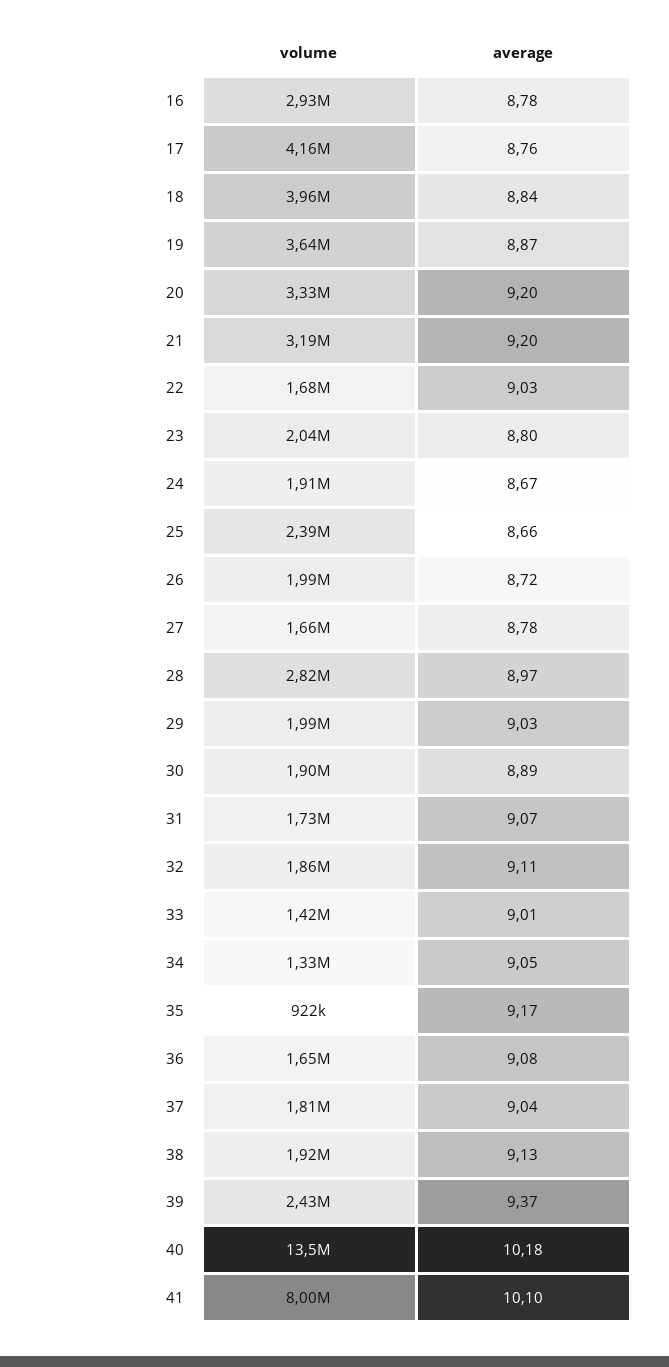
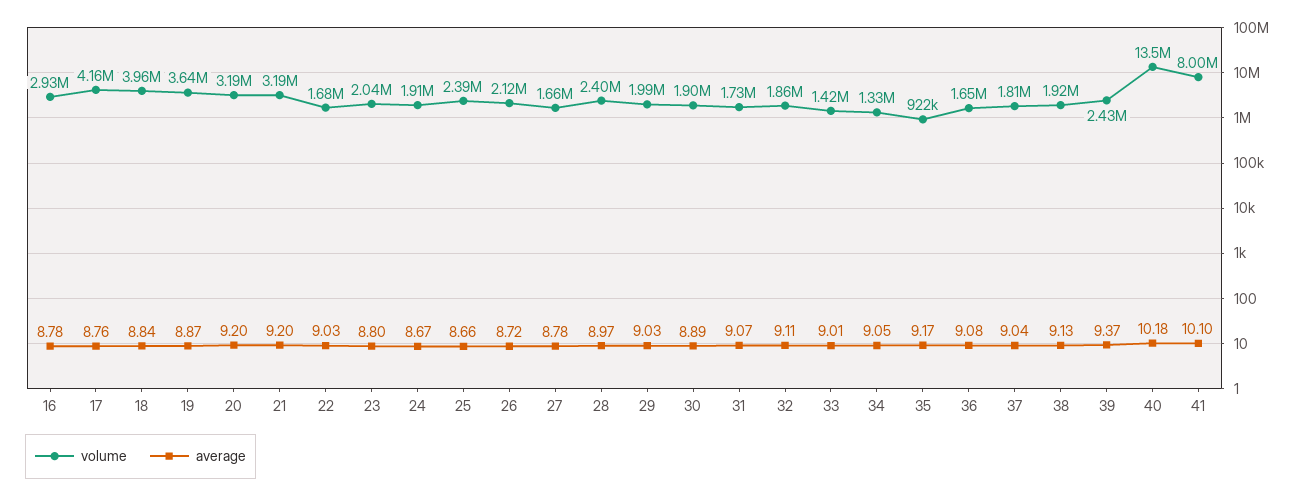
volume, 20: 3330000 -> 3190000
volume, 26: 1990000 -> 2120000
volume, 28: 2820000 -> 2400000

